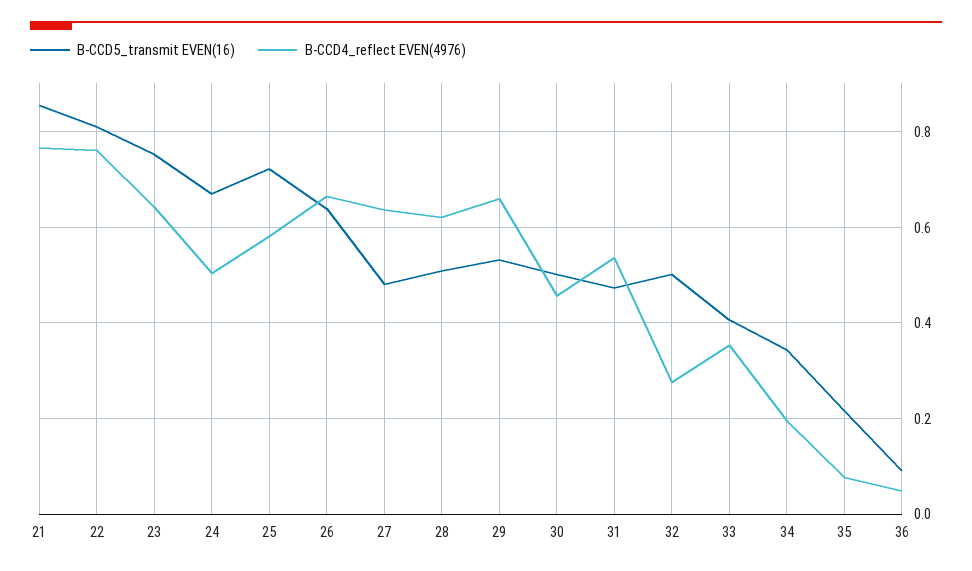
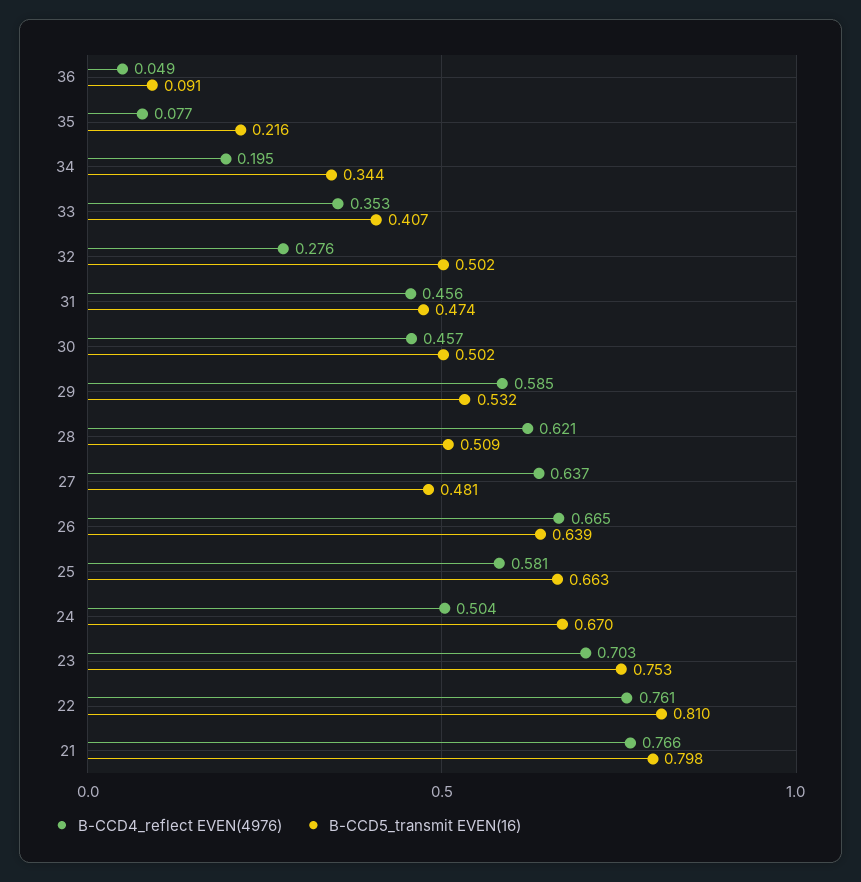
B-CCD5_transmit EVEN(16), 21: 0.86 -> 0.798
B-CCD4_reflect EVEN(4976), 23: 0.64 -> 0.703
B-CCD5_transmit EVEN(16), 25: 0.72 -> 0.663
B-CCD4_reflect EVEN(4976), 29: 0.66 -> 0.585
B-CCD4_reflect EVEN(4976), 31: 0.54 -> 0.456

